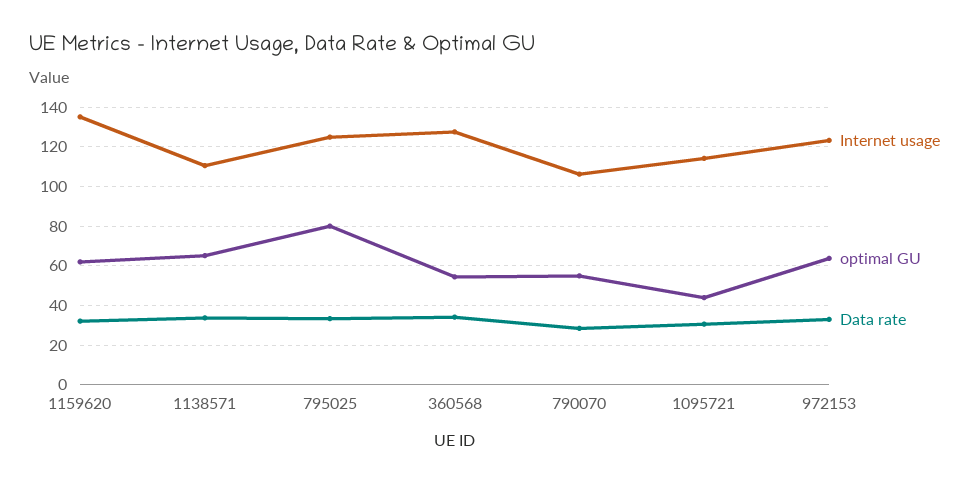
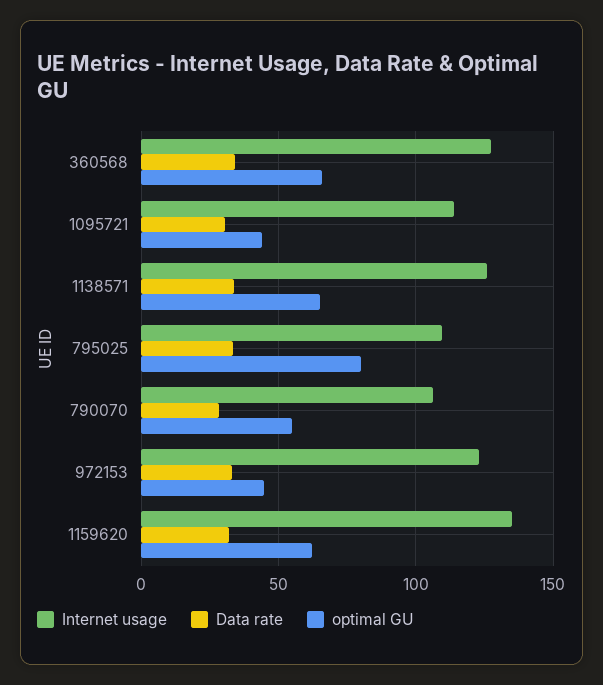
Internet usage, 1138571: 110 -> 125
Internet usage, 795025: 125 -> 110
optimal GU, 360568: 55 -> 65
optimal GU, 972153: 65 -> 45

